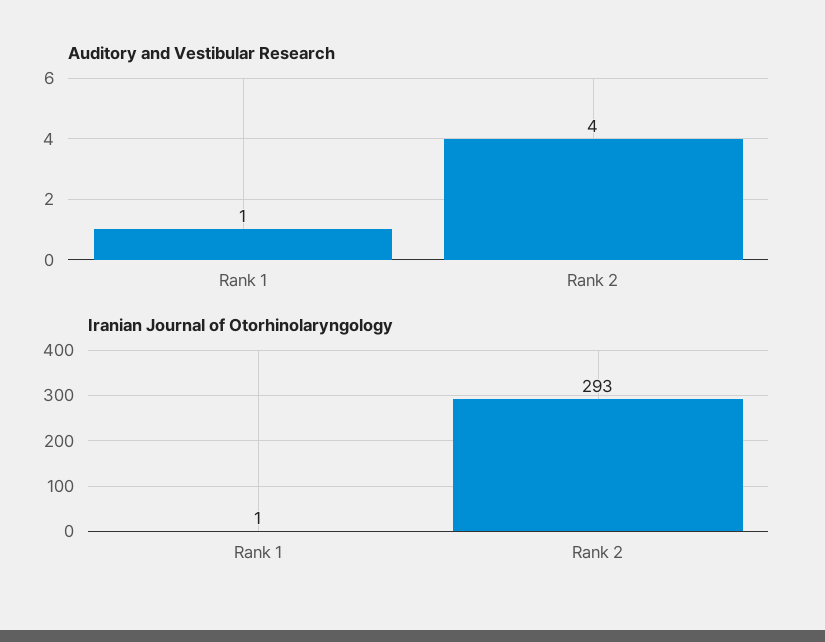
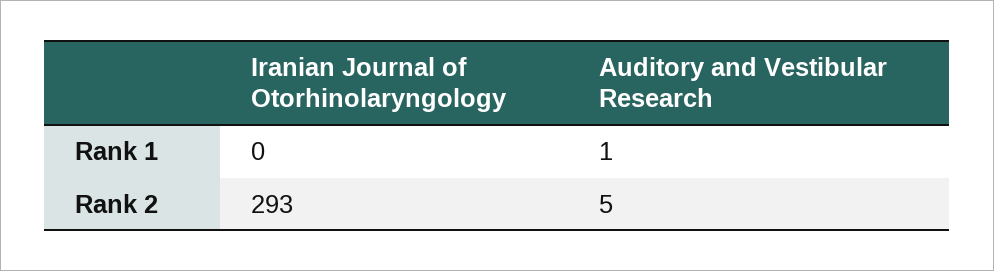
Auditory and Vestibular Research, Rank 2: 4 -> 5
Iranian Journal of Otorhinolaryngology, Rank 1: 1 -> 0

